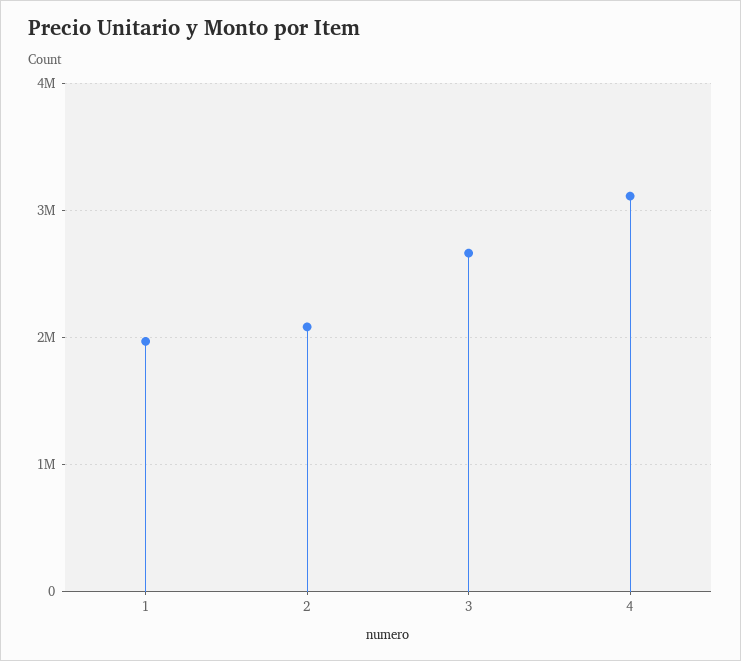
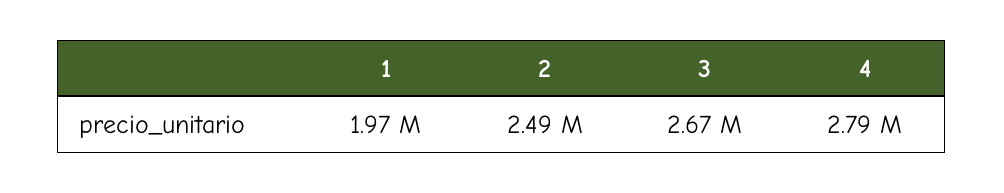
2: 2100000 -> 2490000
4: 3100000 -> 2790000

